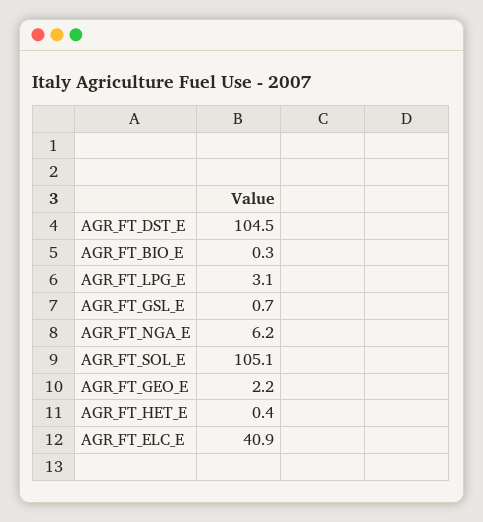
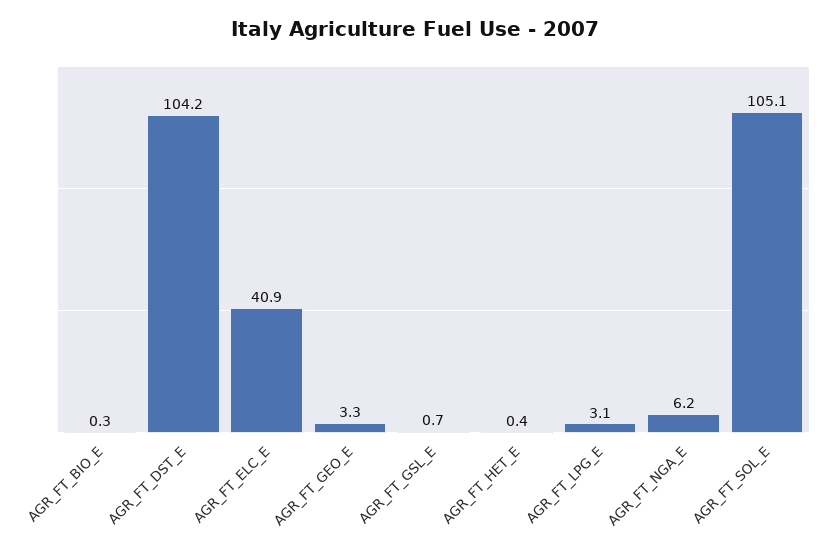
AGR_FT_DST_E: 104.5 -> 104.2
AGR_FT_GEO_E: 2.2 -> 3.3

